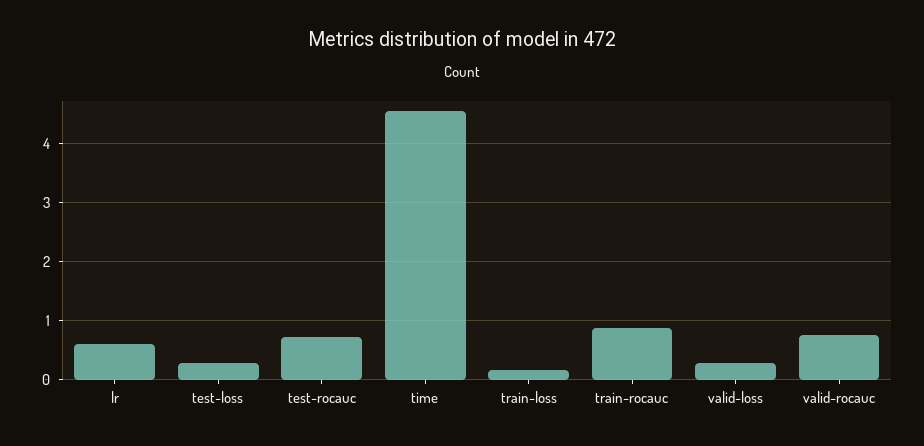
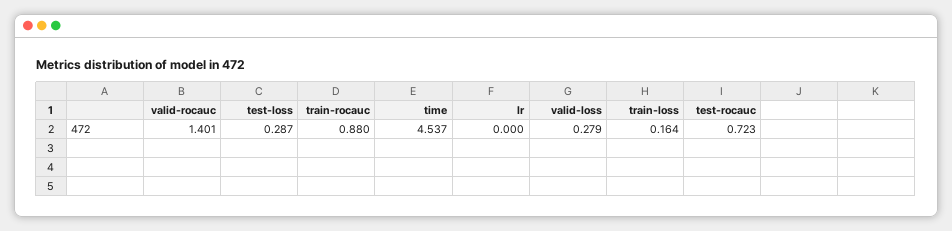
lr: 0.6 -> 0
valid-rocauc: 0.8 -> 1.401

